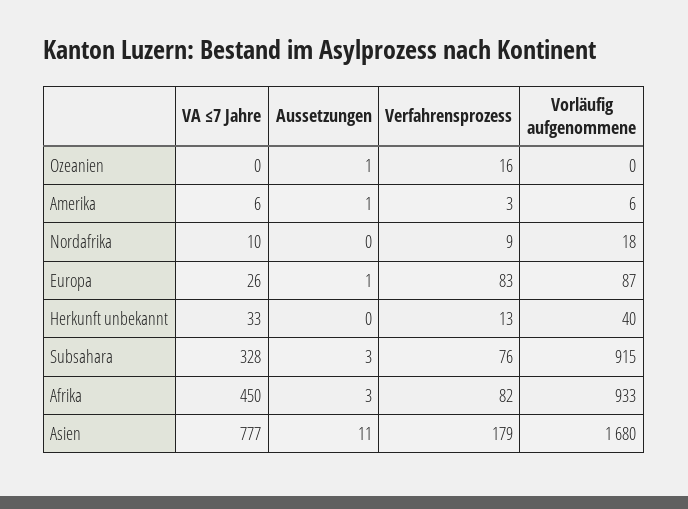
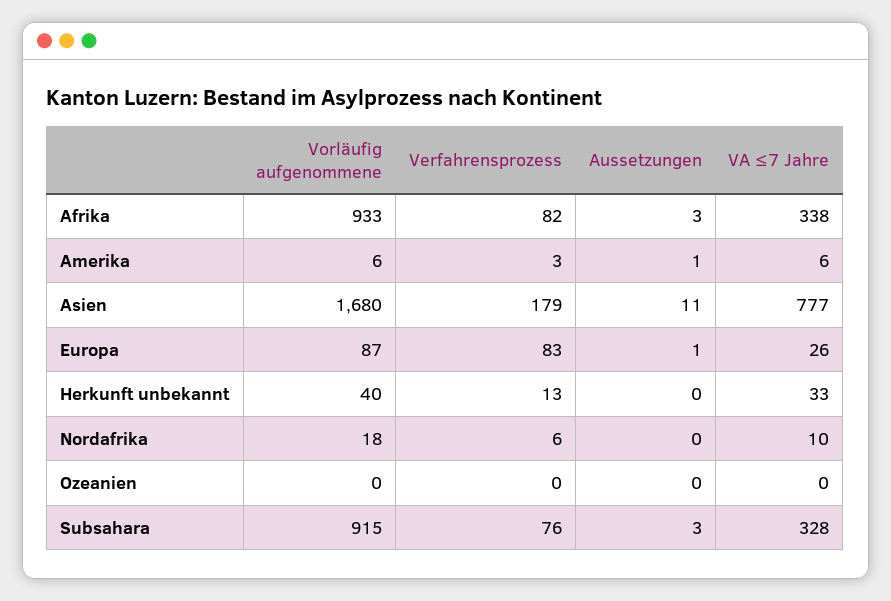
Aussetzungen, Ozeanien: 1 -> 0
Verfahrensprozess, Ozeanien: 16 -> 0
Verfahrensprozess, Nordafrika: 9 -> 6
VA ≤7 Jahre, Afrika: 450 -> 338

